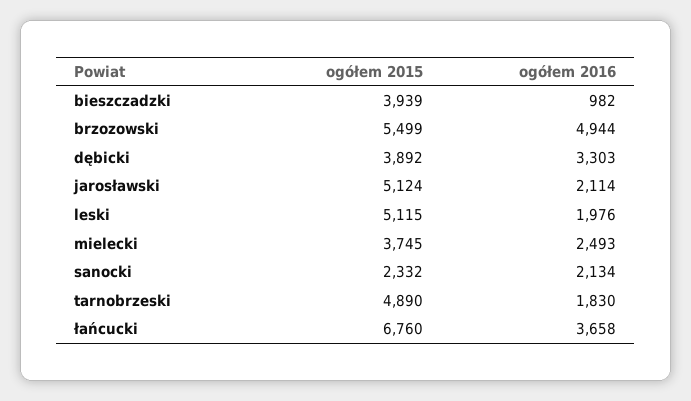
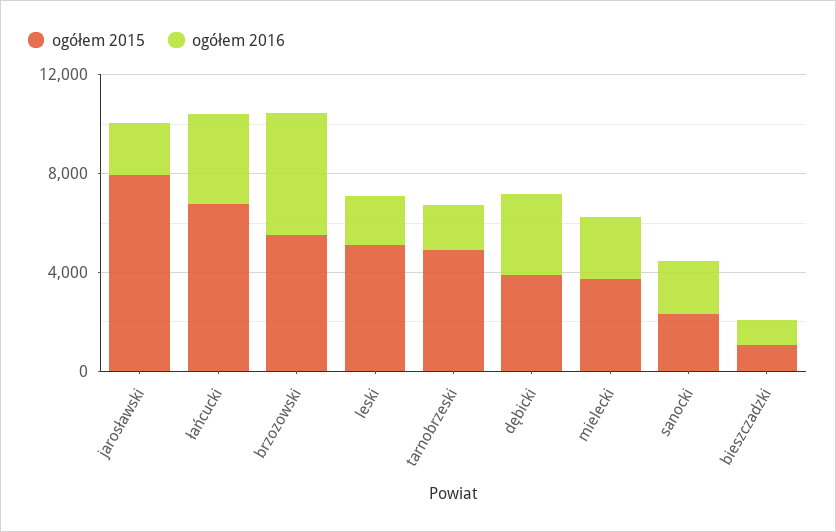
ogółem 2015, bieszczadzki: 3939 -> 1000
ogółem 2015, jarosławski: 5124 -> 8000

